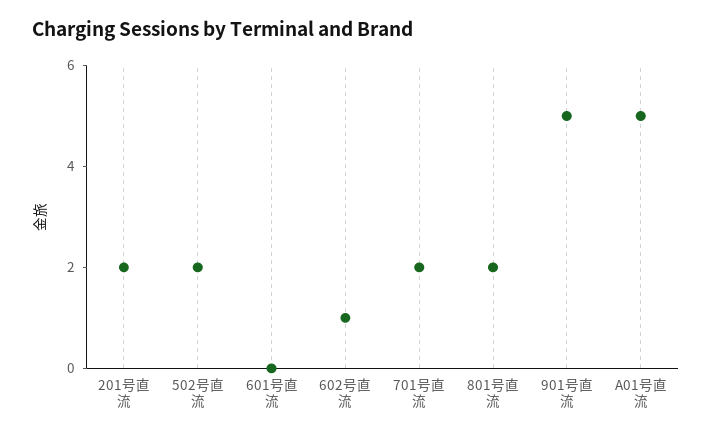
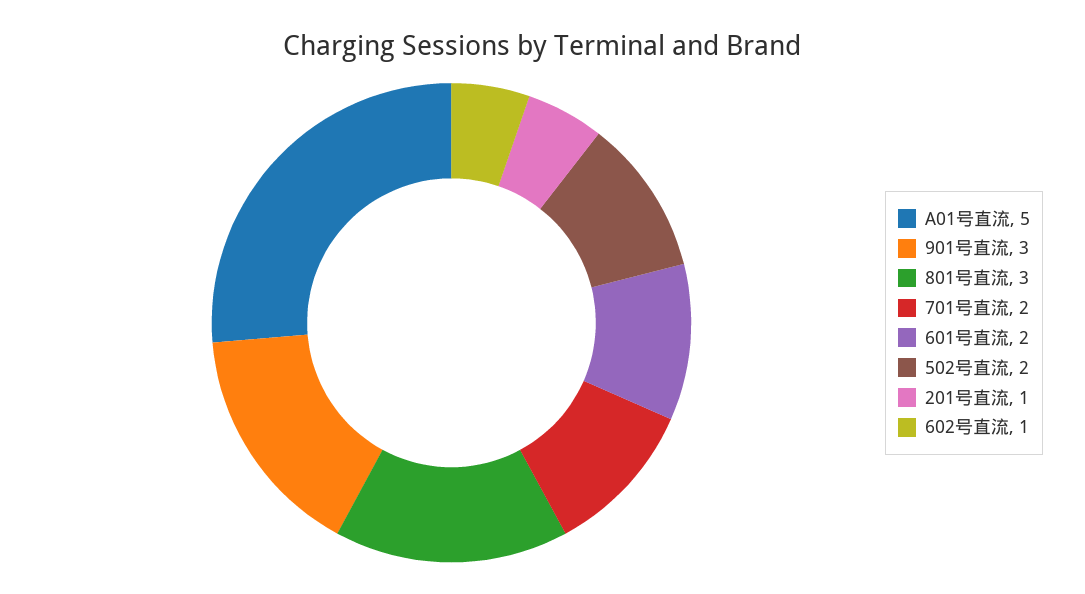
201号直流: 2 -> 1
601号直流: 0 -> 2
801号直流: 2 -> 3
901号直流: 5 -> 3

